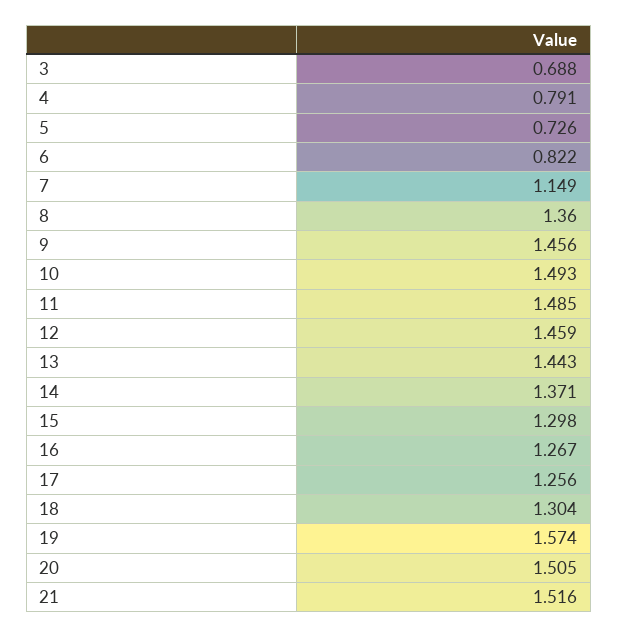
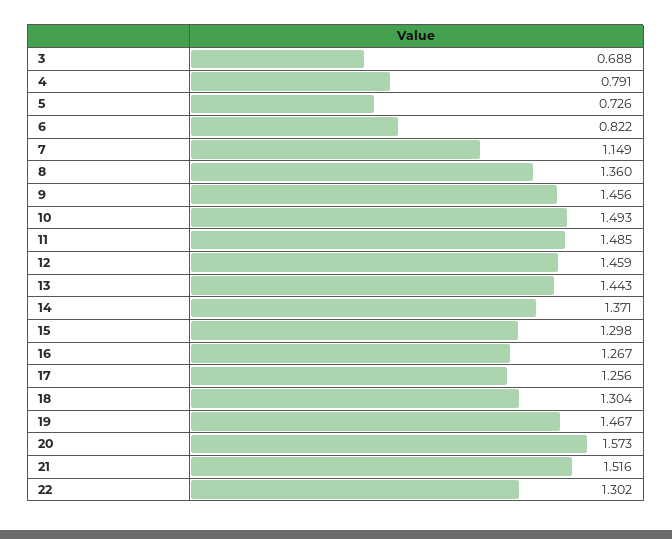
19: 1.574 -> 1.467
20: 1.505 -> 1.573
22: none -> 1.302

